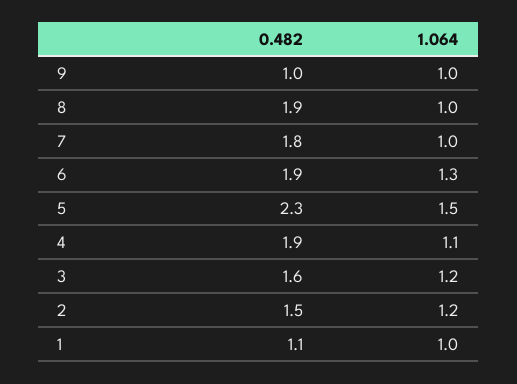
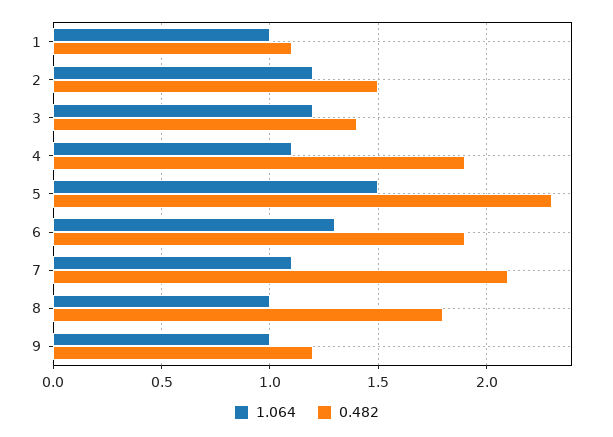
0.482, 9: 1 -> 1.2
0.482, 8: 1.9 -> 1.8
0.482, 7: 1.8 -> 2.1
1.064, 7: 1 -> 1.1
0.482, 3: 1.6 -> 1.4

